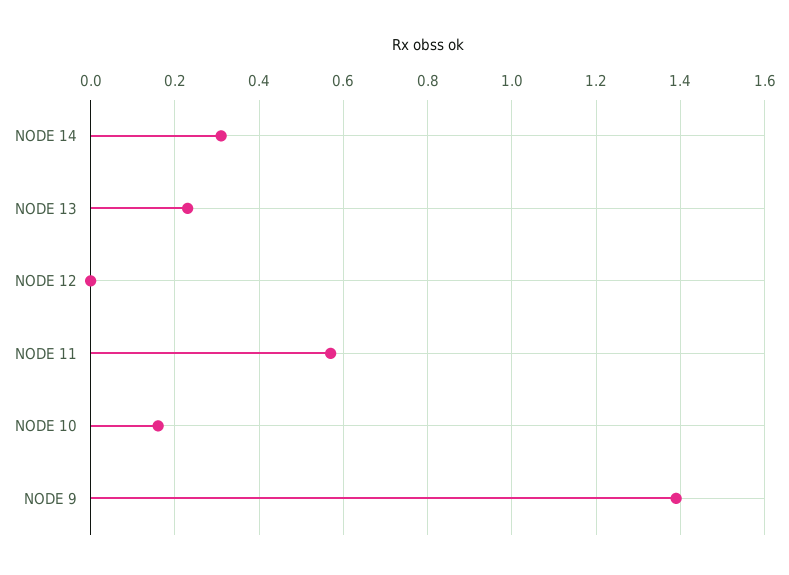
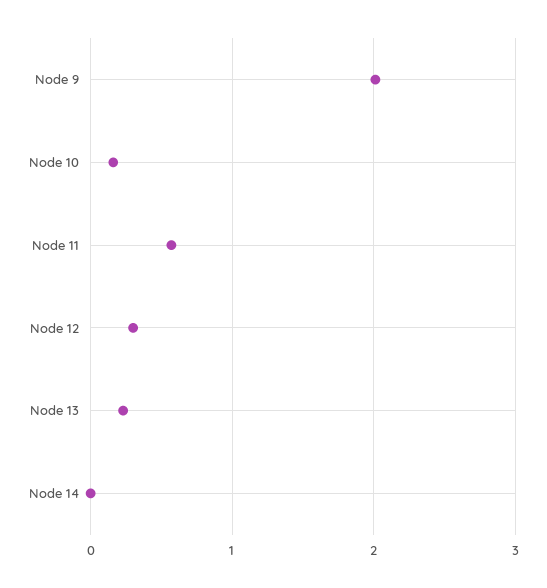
NODE 14: 0.3 -> 0
NODE 12: 0 -> 0.3
NODE 9: 1.4 -> 2

